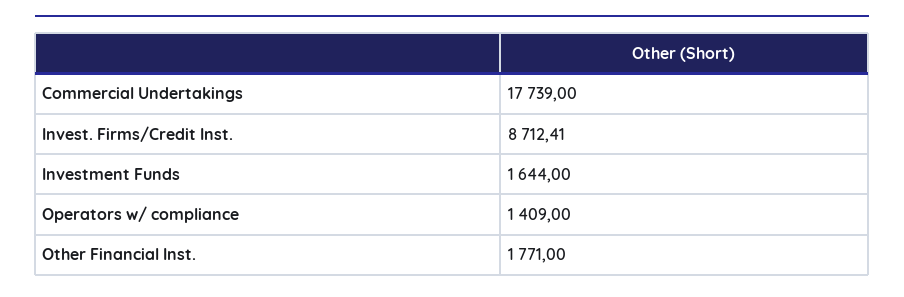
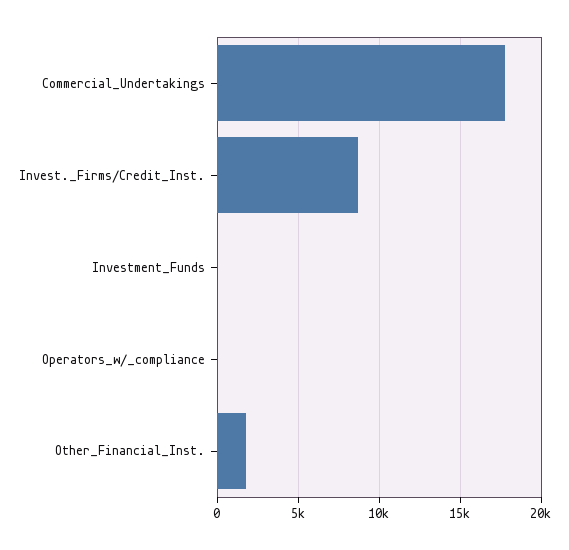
Investment Funds: 1644 -> 0
Operators w/ compliance: 1409 -> 0

